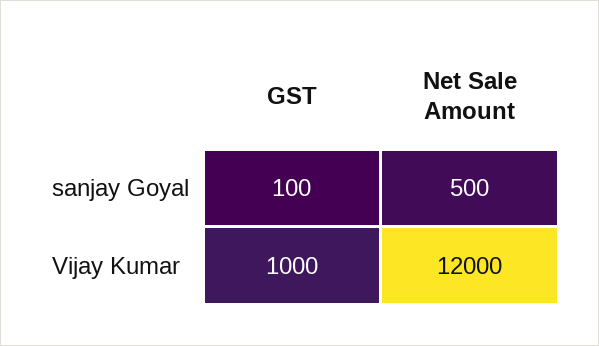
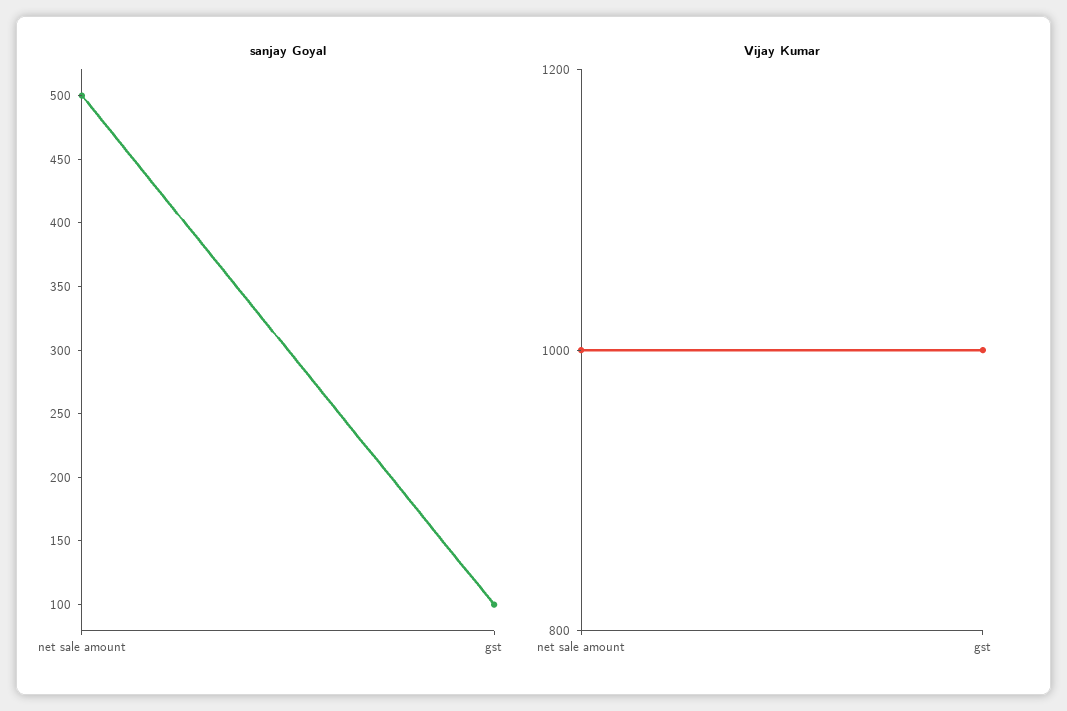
Vijay Kumar, Net Sale Amount: 12000 -> 1000

